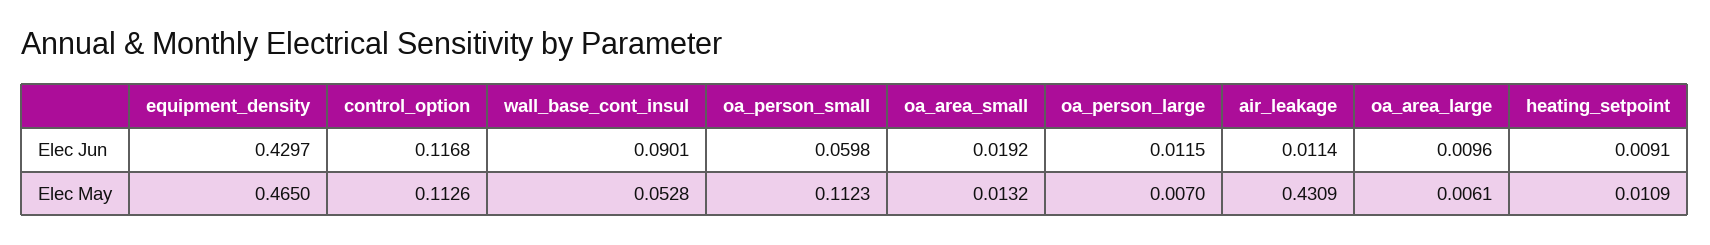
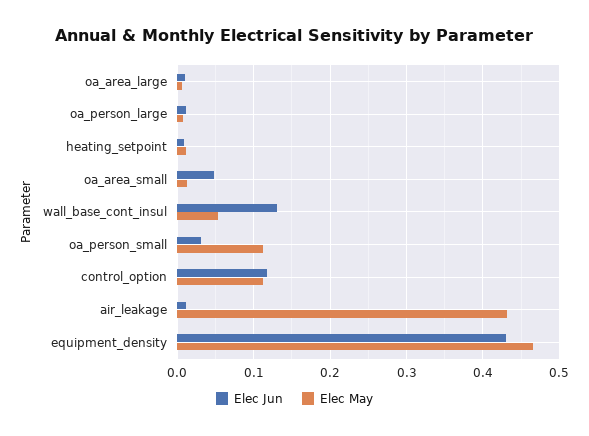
Elec Jun, wall_base_cont_insul: 0.0901 -> 0.13
Elec Jun, oa_person_small: 0.0598 -> 0.03
Elec Jun, oa_area_small: 0.0192 -> 0.05

